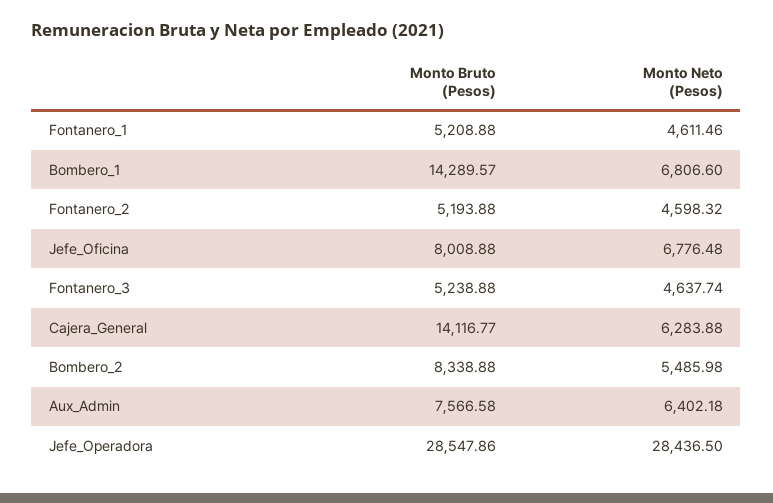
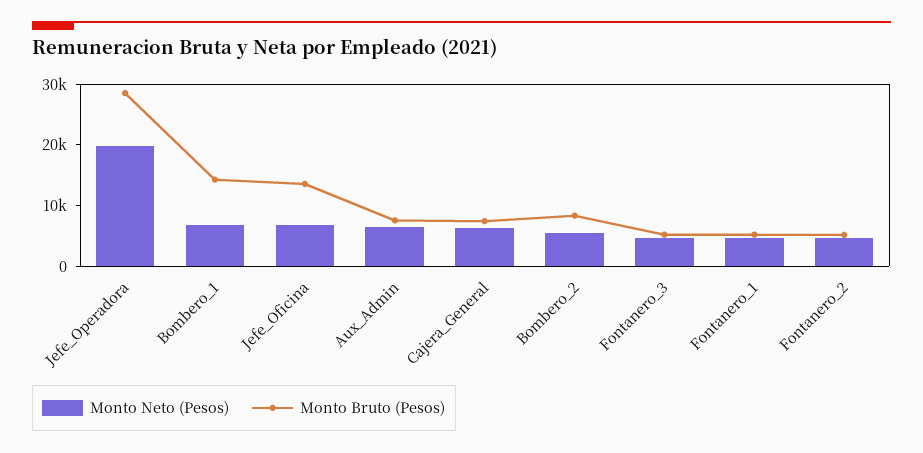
Monto Bruto (Pesos), Jefe_Oficina: 8008.88 -> 14000
Monto Bruto (Pesos), Cajera_General: 14116.77 -> 8000
Monto Neto (Pesos), Jefe_Operadora: 28436.5 -> 20000

